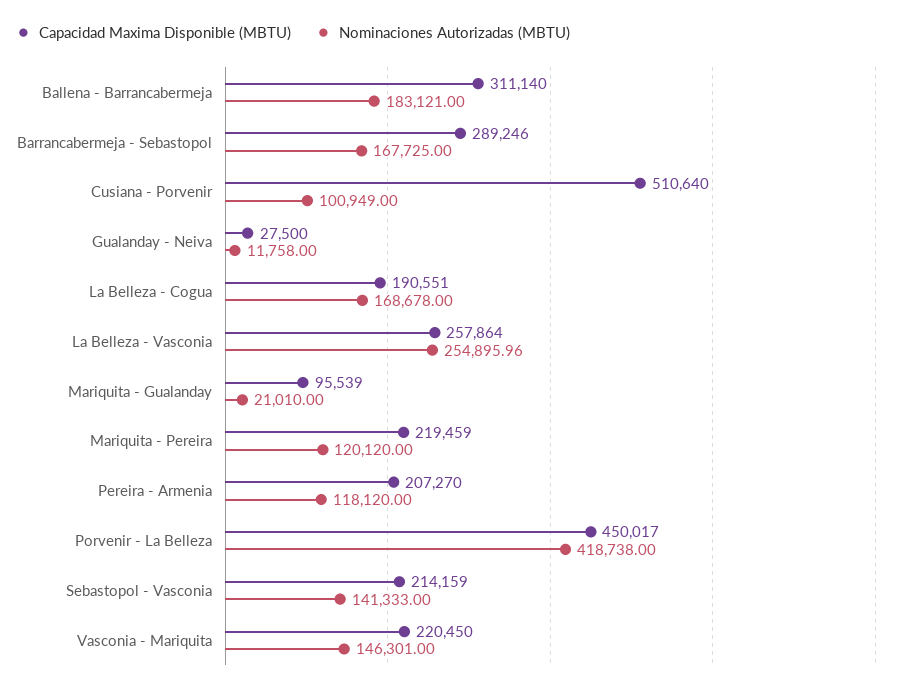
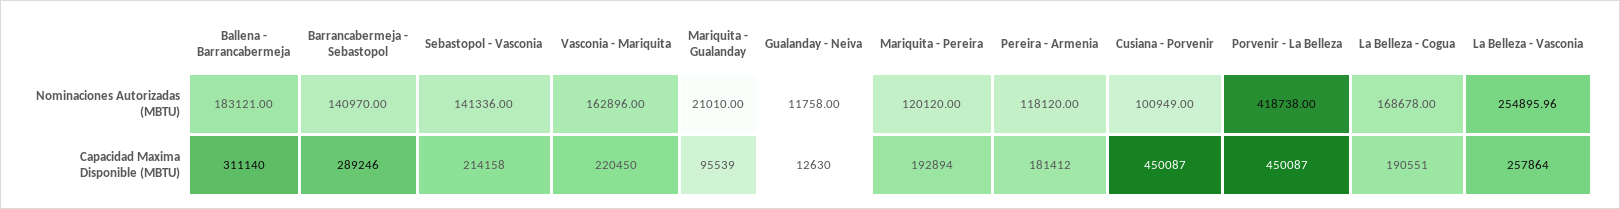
Nominaciones Autorizadas (MBTU), Barrancabermeja - Sebastopol: 167725 -> 140970
Capacidad Maxima Disponible (MBTU), Cusiana - Porvenir: 510640 -> 450087
Capacidad Maxima Disponible (MBTU), Gualanday - Neiva: 27500 -> 12630
Capacidad Maxima Disponible (MBTU), Mariquita - Pereira: 219459 -> 192894
Capacidad Maxima Disponible (MBTU), Pereira - Armenia: 207270 -> 181412
Capacidad Maxima Disponible (MBTU), Porvenir - La Belleza: 450017 -> 450087
Capacidad Maxima Disponible (MBTU), Sebastopol - Vasconia: 214159 -> 214158
Nominaciones Autorizadas (MBTU), Sebastopol - Vasconia: 141333 -> 141336
Nominaciones Autorizadas (MBTU), Vasconia - Mariquita: 146301 -> 162896

